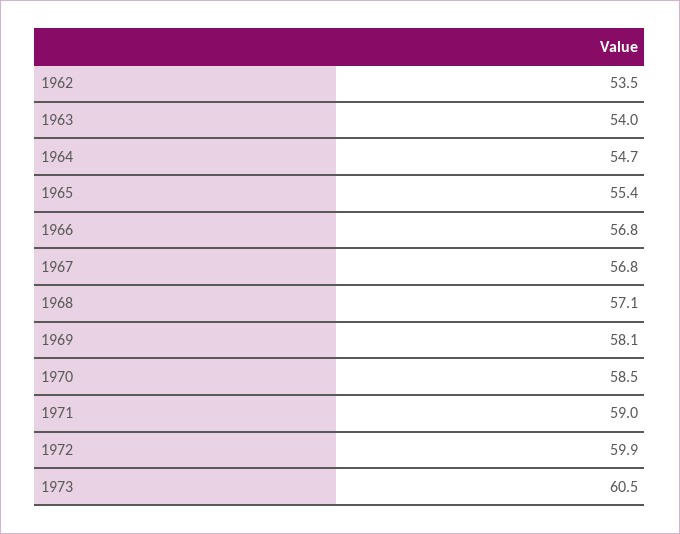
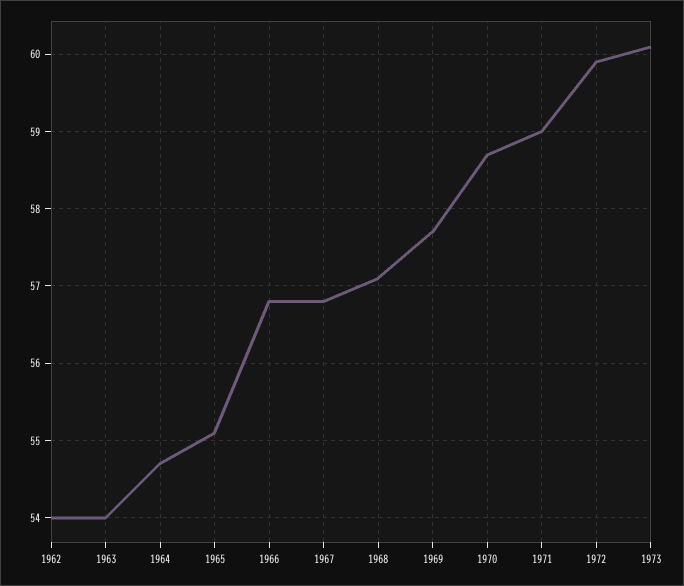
1962: 53.5 -> 54
1965: 55.4 -> 55.1
1969: 58.1 -> 57.7
1970: 58.5 -> 58.7
1973: 60.5 -> 60.1

